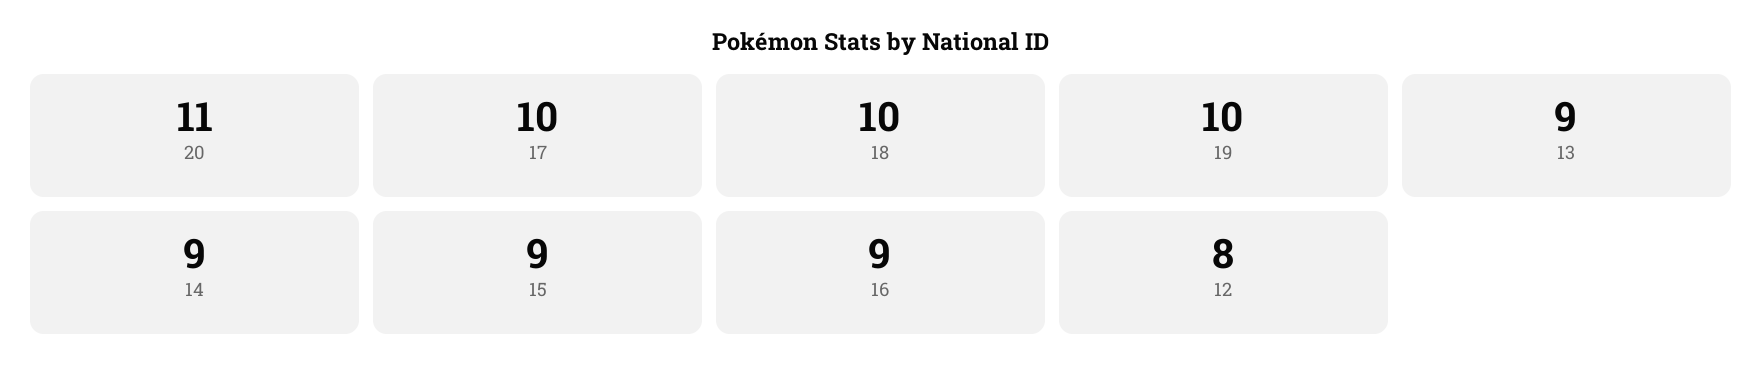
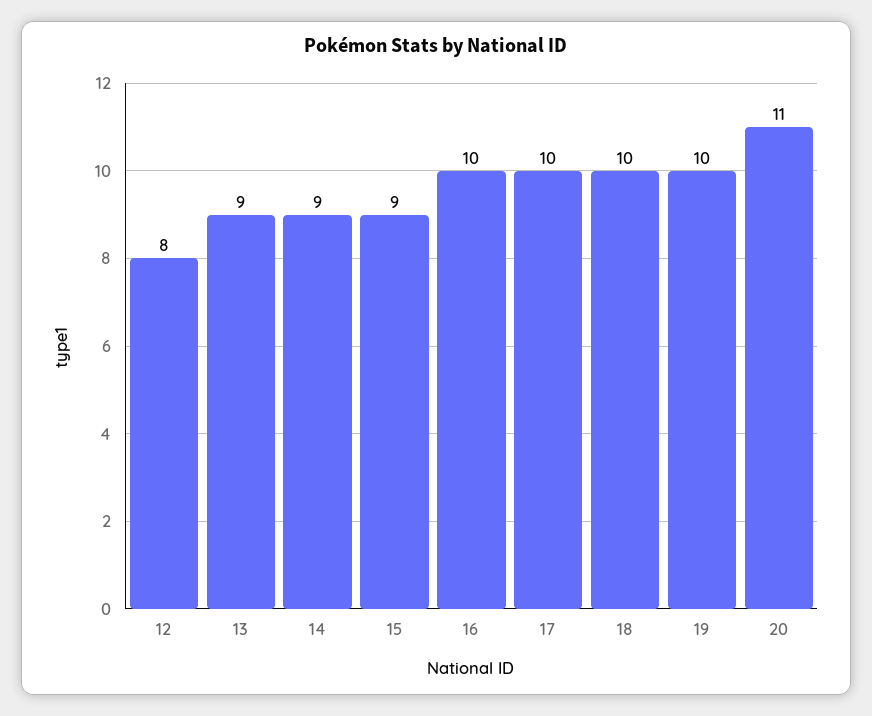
16: 9 -> 10

